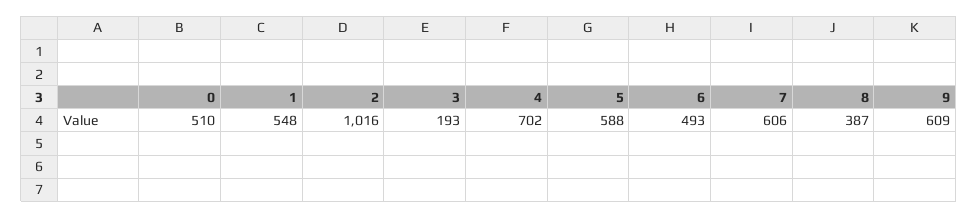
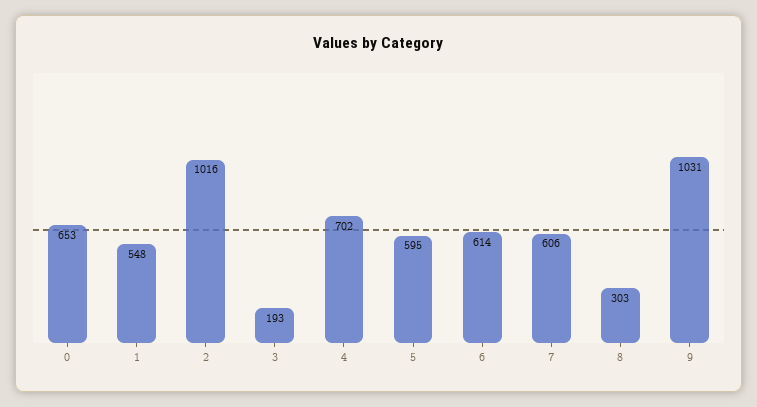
0: 510 -> 653
5: 588 -> 595
6: 493 -> 614
8: 387 -> 303
9: 609 -> 1031

